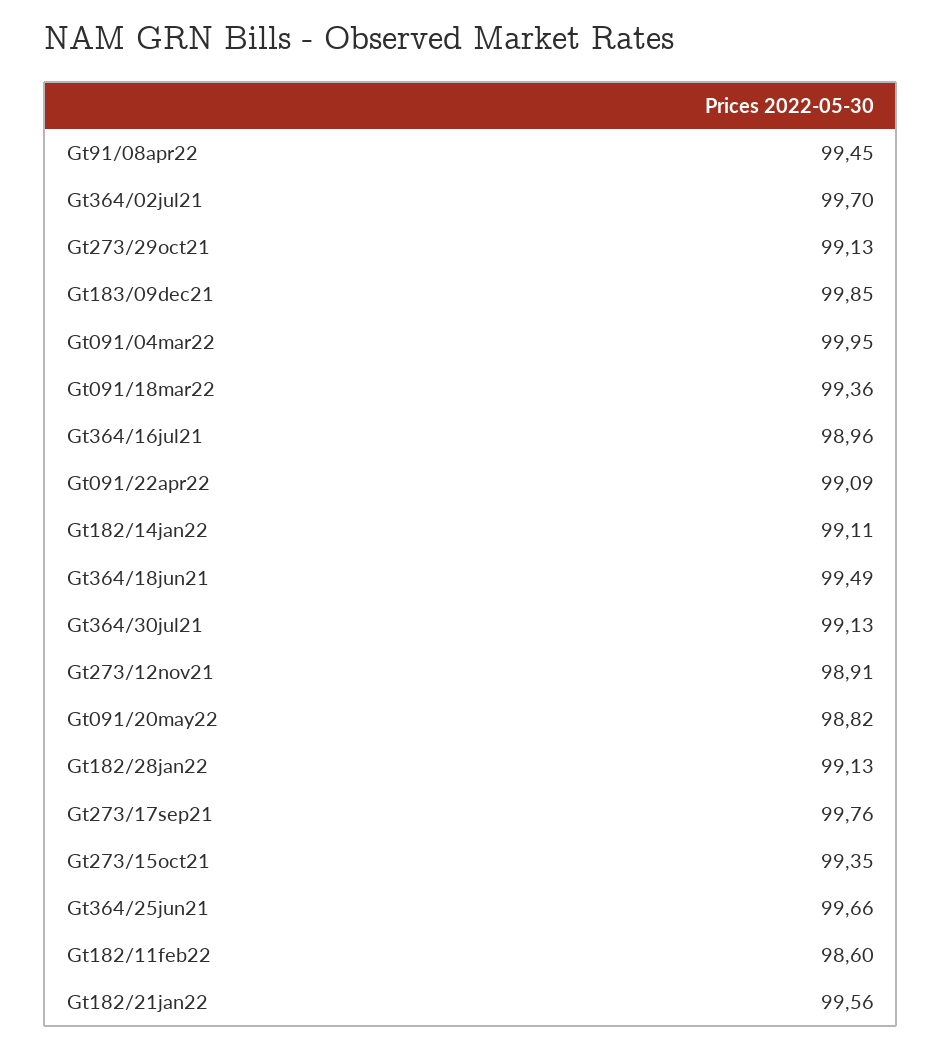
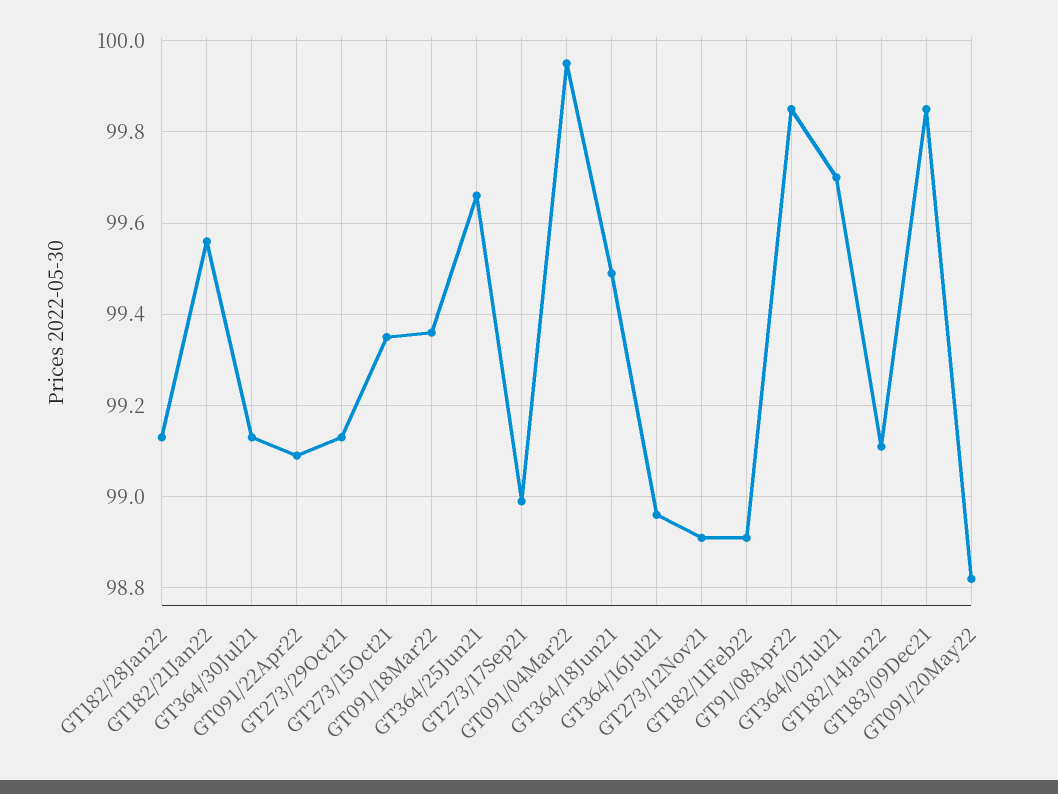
Gt91/08apr22: 99.45 -> 99.85
Gt273/17sep21: 99.76 -> 99
Gt182/11feb22: 98.6 -> 98.9

